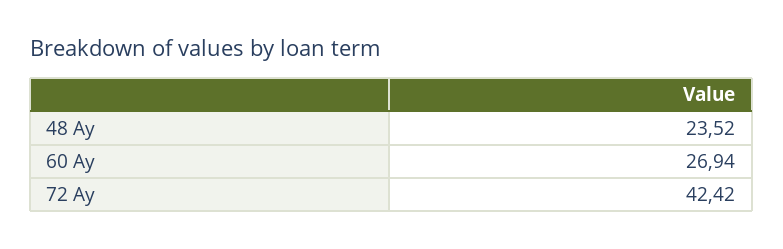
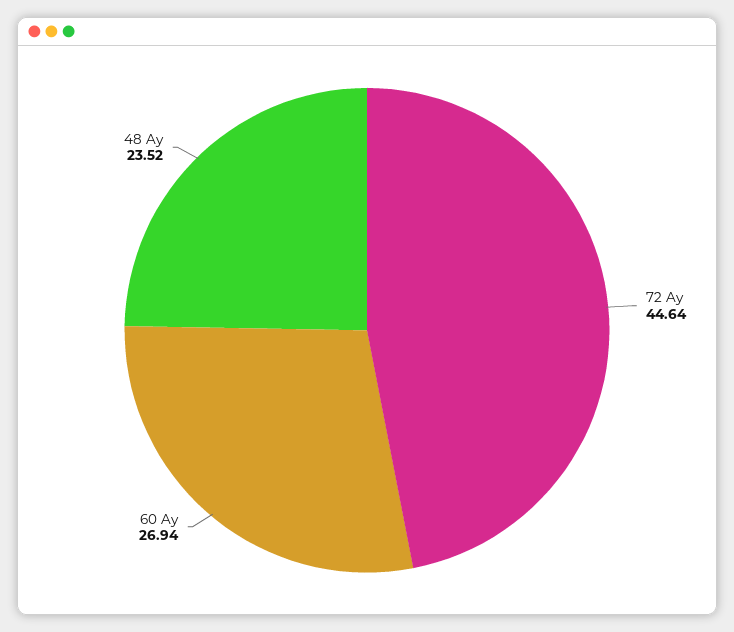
72 Ay: 42.42 -> 44.64

